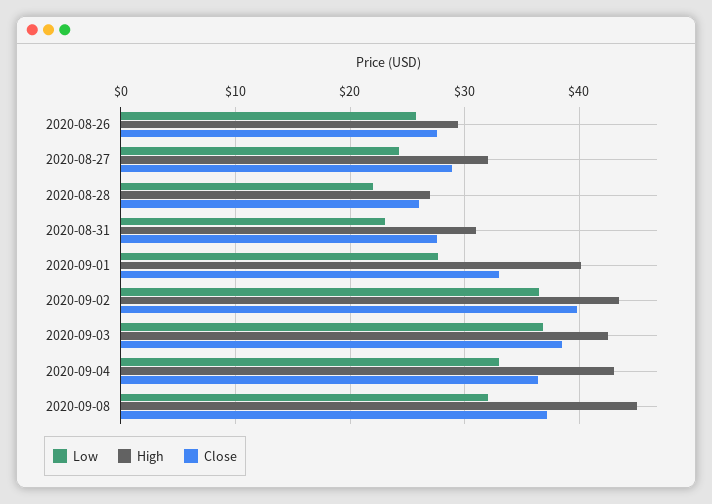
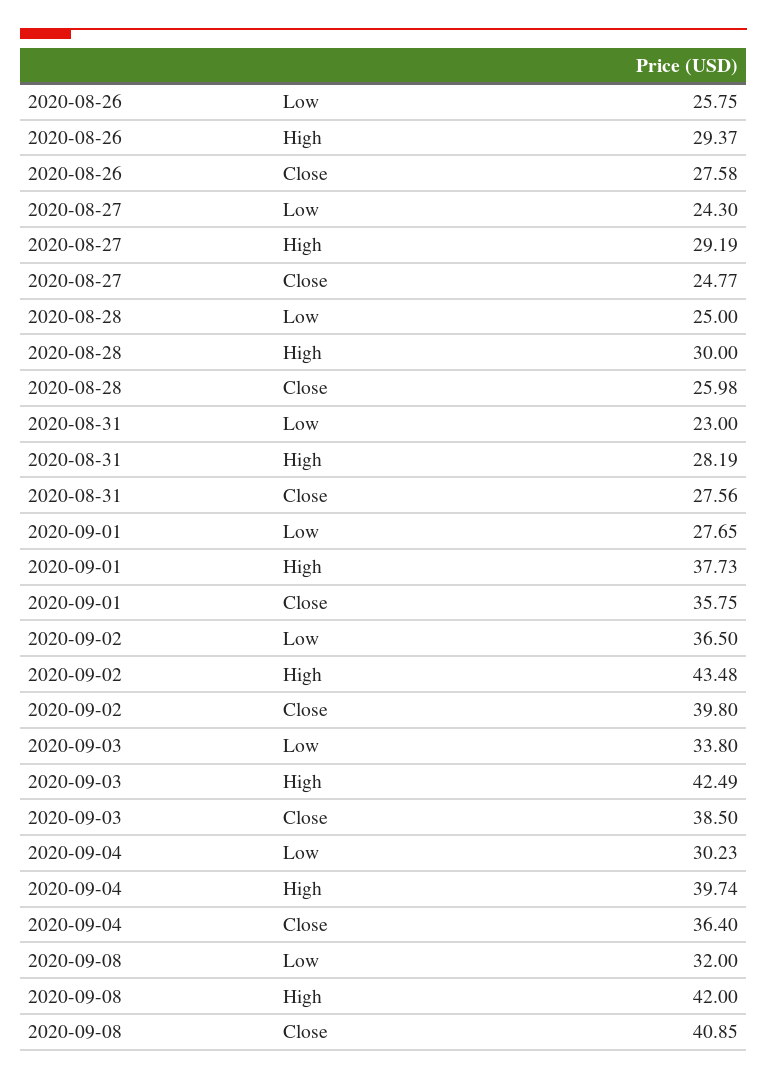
High, 2020-08-27: 32 -> 29.19
Close, 2020-08-27: 29 -> 24.77
Low, 2020-08-28: 22 -> 25
High, 2020-08-28: 27 -> 30
High, 2020-08-31: 31 -> 28.19
High, 2020-09-01: 40 -> 37.73
Close, 2020-09-01: 33 -> 35.75
Low, 2020-09-03: 37 -> 33.8
Low, 2020-09-04: 33 -> 30.23
High, 2020-09-04: 43 -> 39.74
High, 2020-09-08: 45 -> 42
Close, 2020-09-08: 37 -> 40.85

